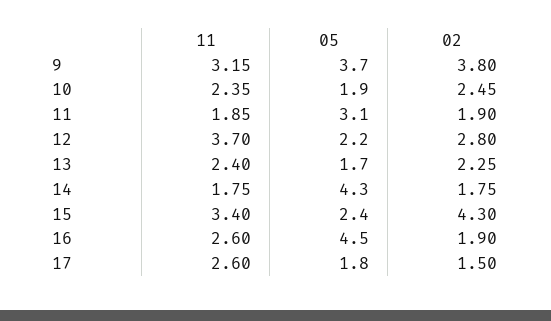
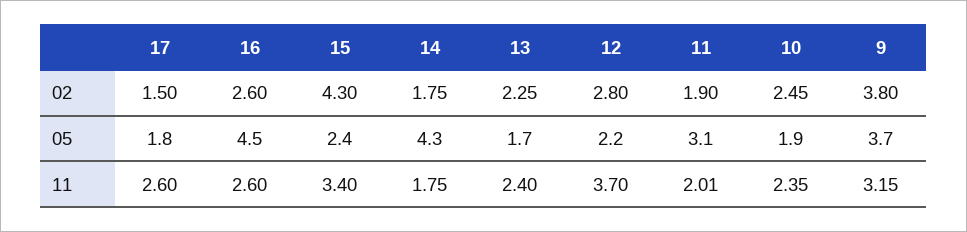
11, 11: 1.85 -> 2.01
02, 16: 1.9 -> 2.6

